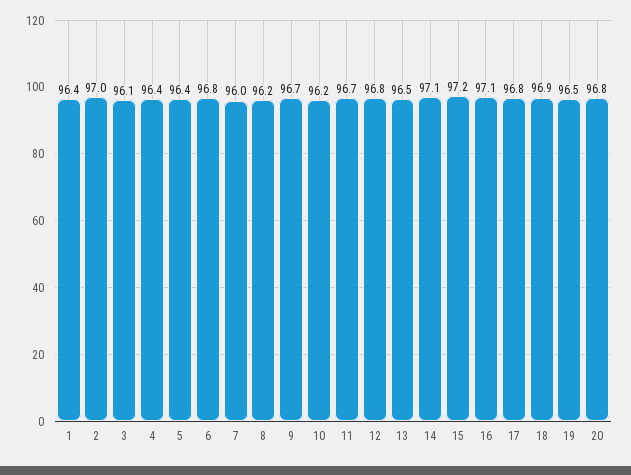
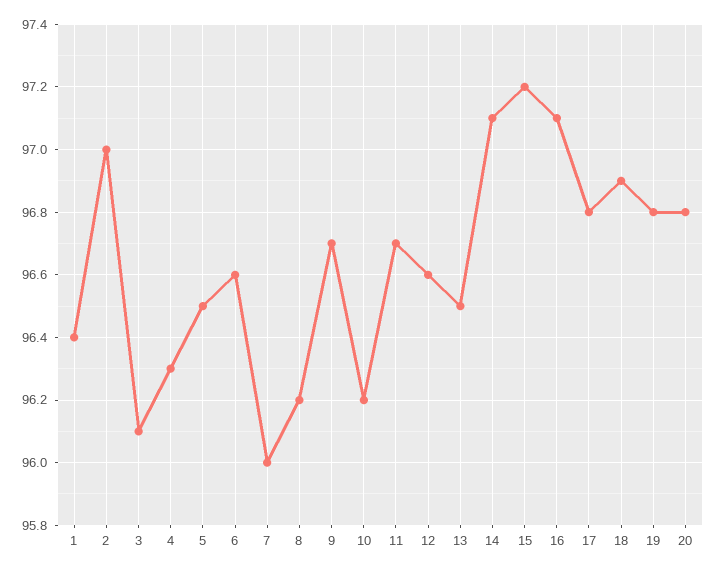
4: 96.4 -> 96.3
5: 96.4 -> 96.5
6: 96.8 -> 96.6
12: 96.8 -> 96.6
19: 96.5 -> 96.8

